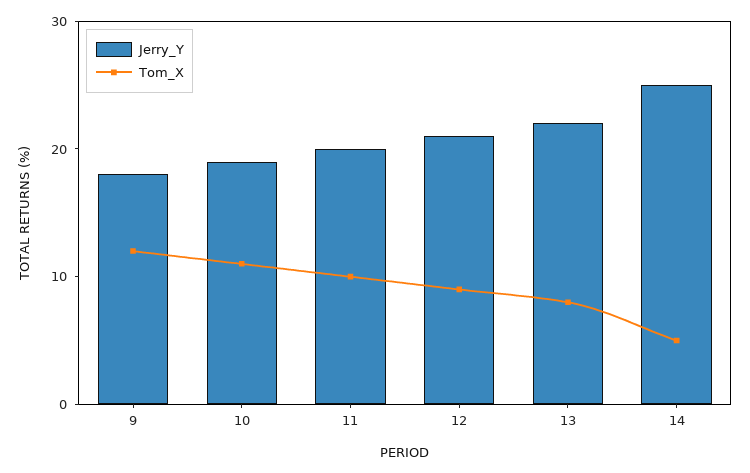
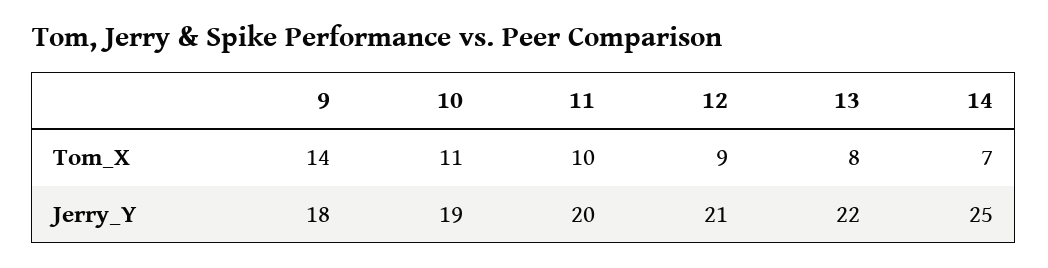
Tom_X, 9: 12 -> 14
Tom_X, 14: 5 -> 7

